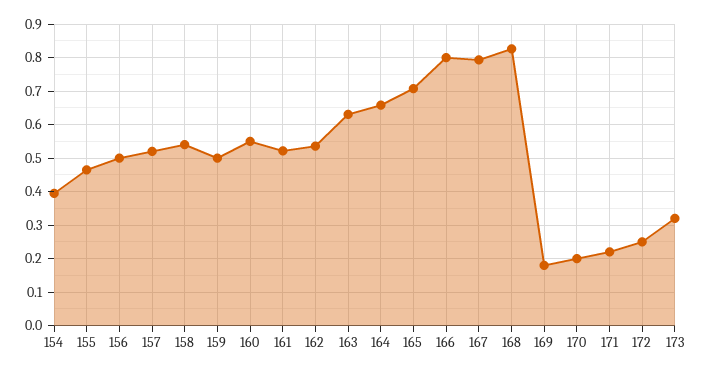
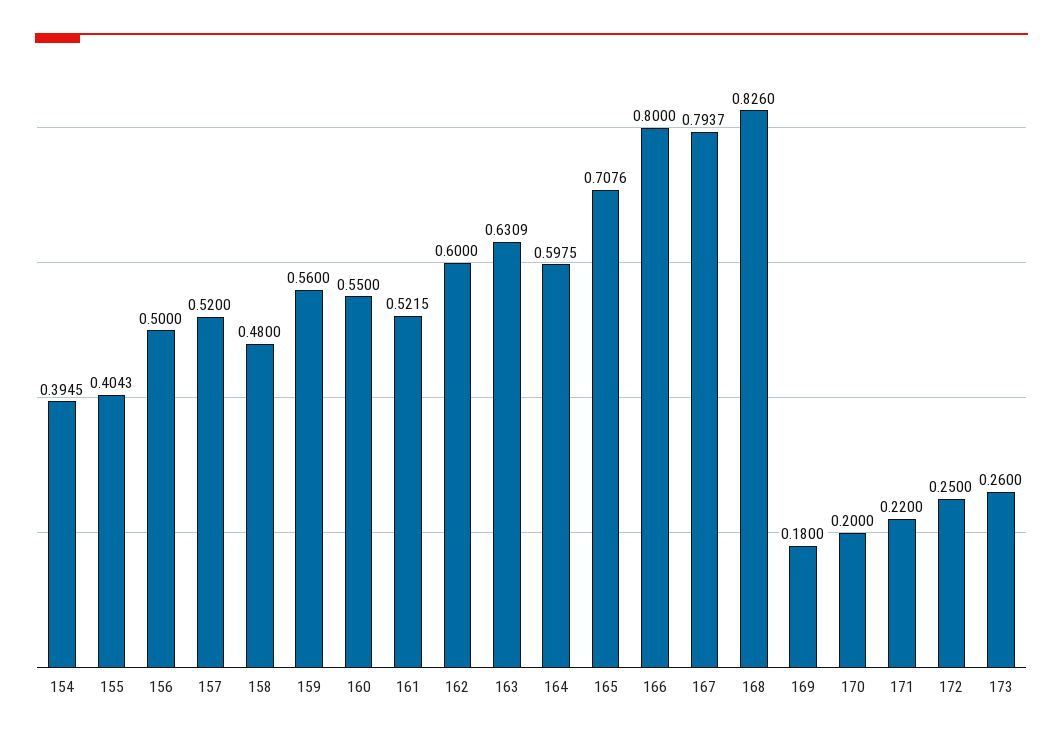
155: 0.46 -> 0.4043
158: 0.54 -> 0.48
159: 0.5 -> 0.56
162: 0.54 -> 0.6
164: 0.66 -> 0.5975
173: 0.32 -> 0.26

